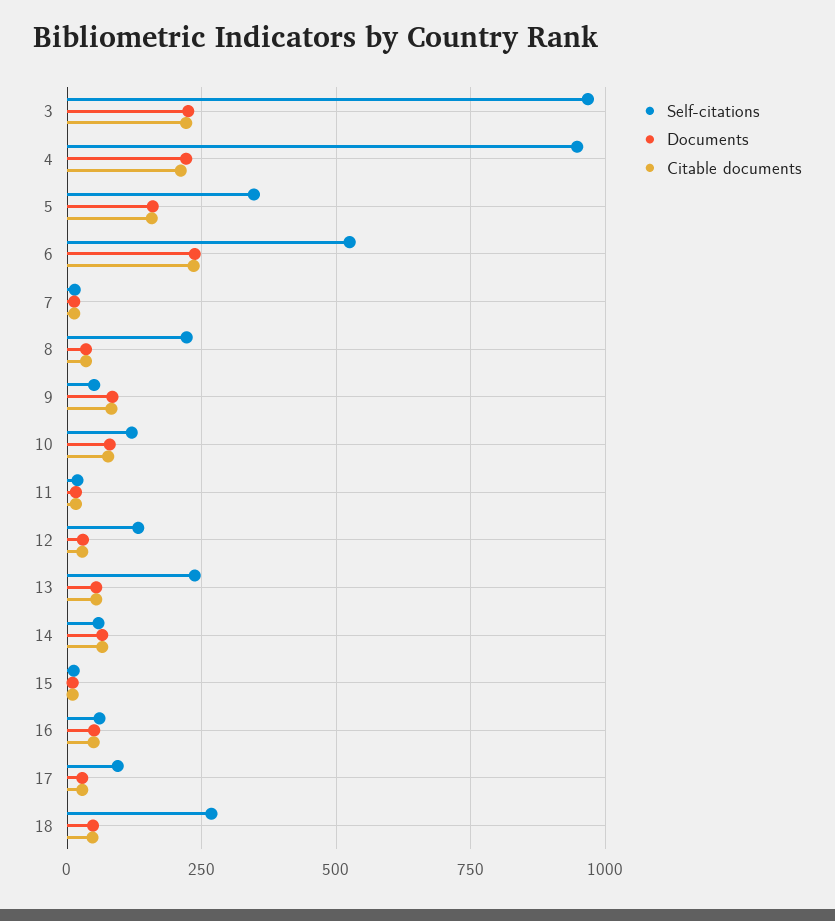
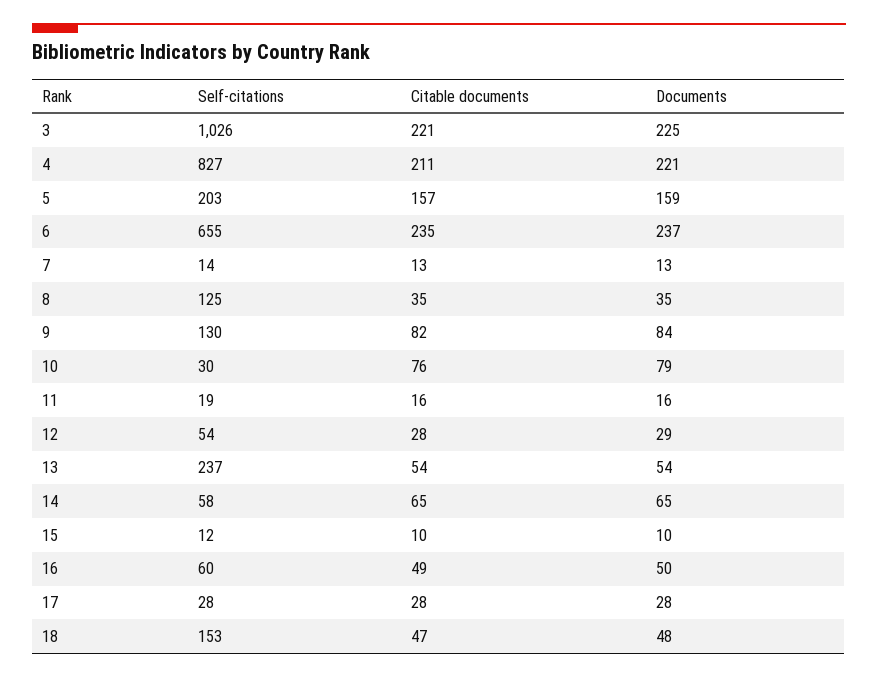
Self-citations, 3: 975 -> 1026
Self-citations, 4: 950 -> 827
Self-citations, 5: 350 -> 203
Self-citations, 6: 525 -> 655
Self-citations, 8: 225 -> 125
Self-citations, 9: 50 -> 130
Self-citations, 10: 125 -> 30
Self-citations, 12: 125 -> 54
Self-citations, 17: 100 -> 28
Self-citations, 18: 275 -> 153

